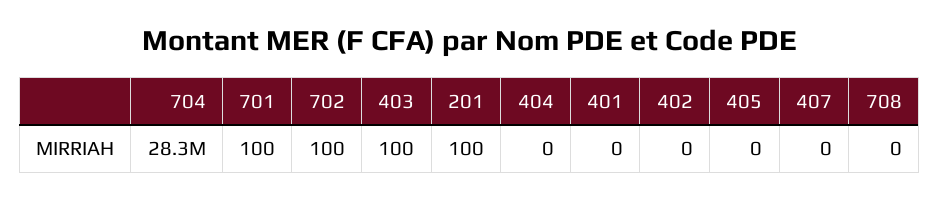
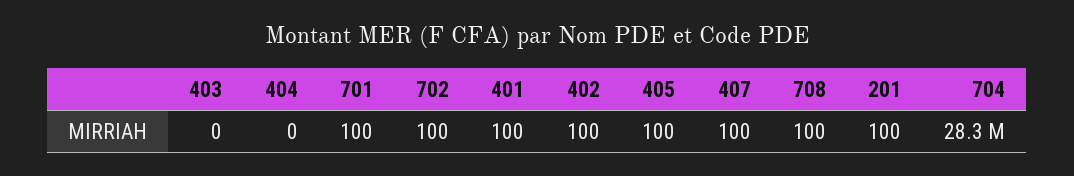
403: 100 -> 0
401: 0 -> 100
402: 0 -> 100
405: 0 -> 100
407: 0 -> 100
708: 0 -> 100

